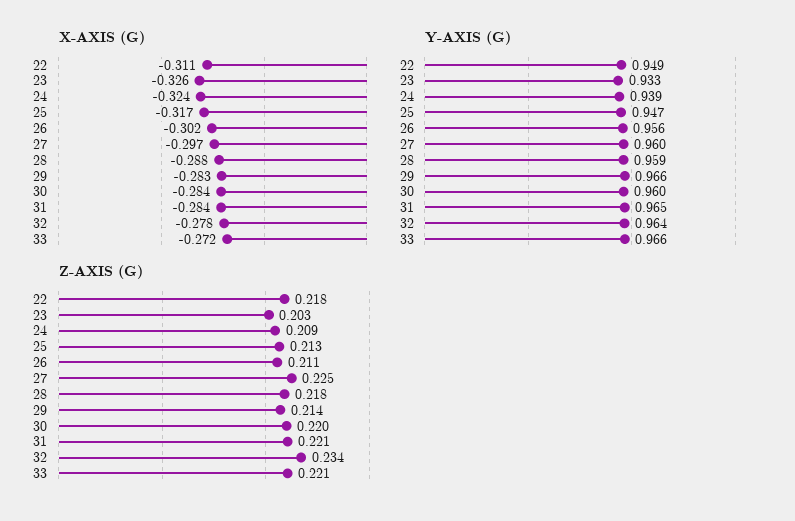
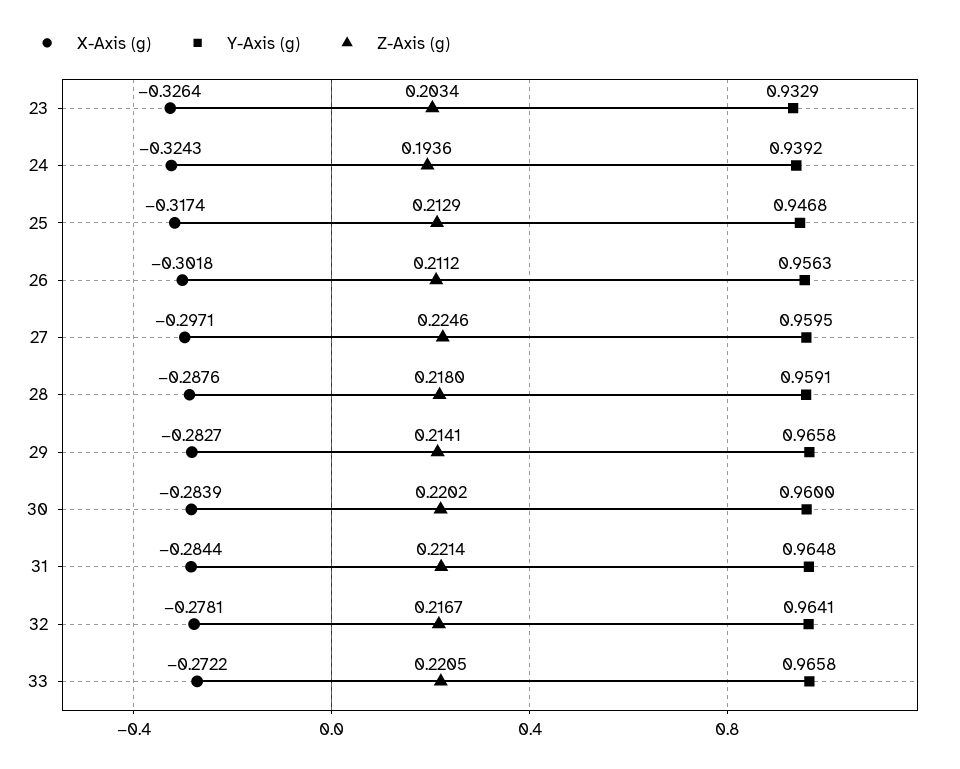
X-AXIS (G), 22: -0.311 -> none
Y-AXIS (G), 22: 0.949 -> none
Z-AXIS (G), 22: 0.218 -> none
Z-AXIS (G), 24: 0.209 -> 0.1936
Z-AXIS (G), 32: 0.234 -> 0.2167

